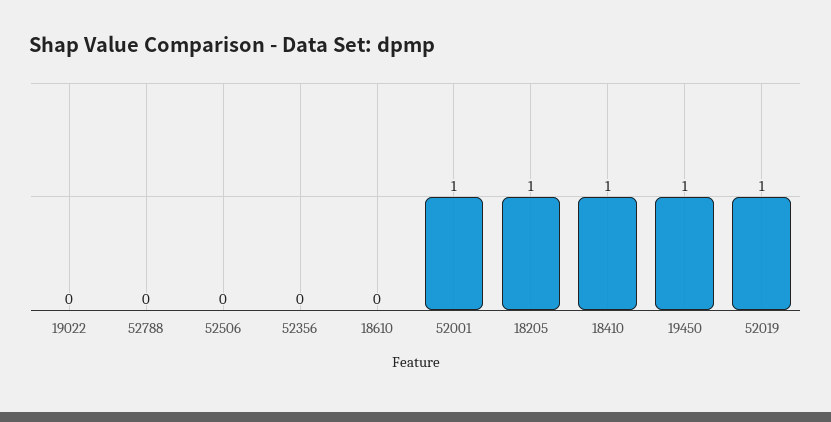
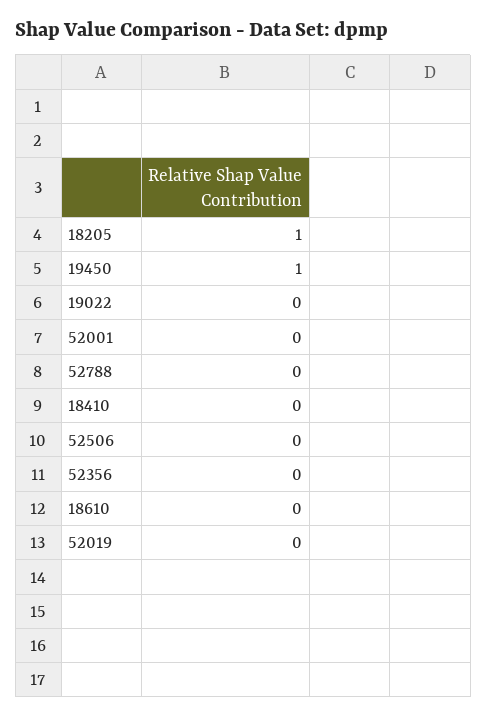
52001: 1 -> 0
18410: 1 -> 0
52019: 1 -> 0

